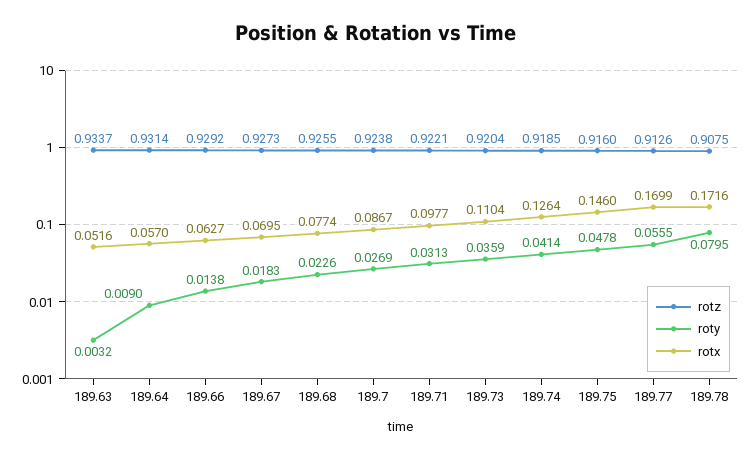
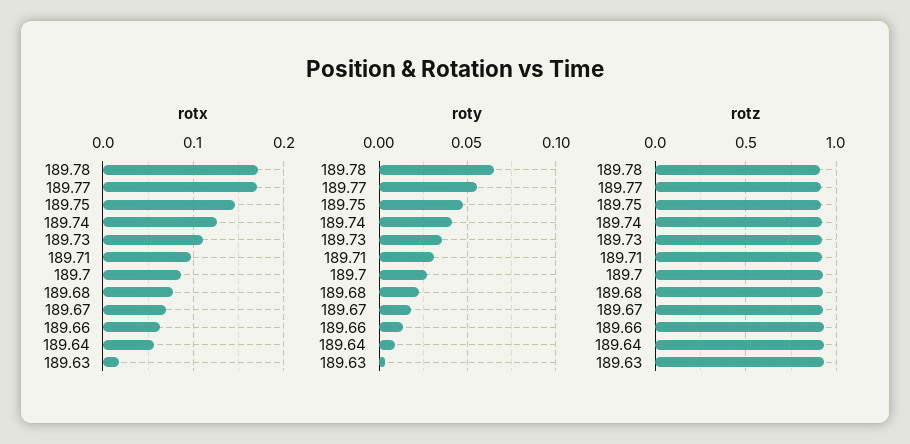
rotx, 189.63: 0.0516 -> 0.02
roty, 189.78: 0.0795 -> 0.065

